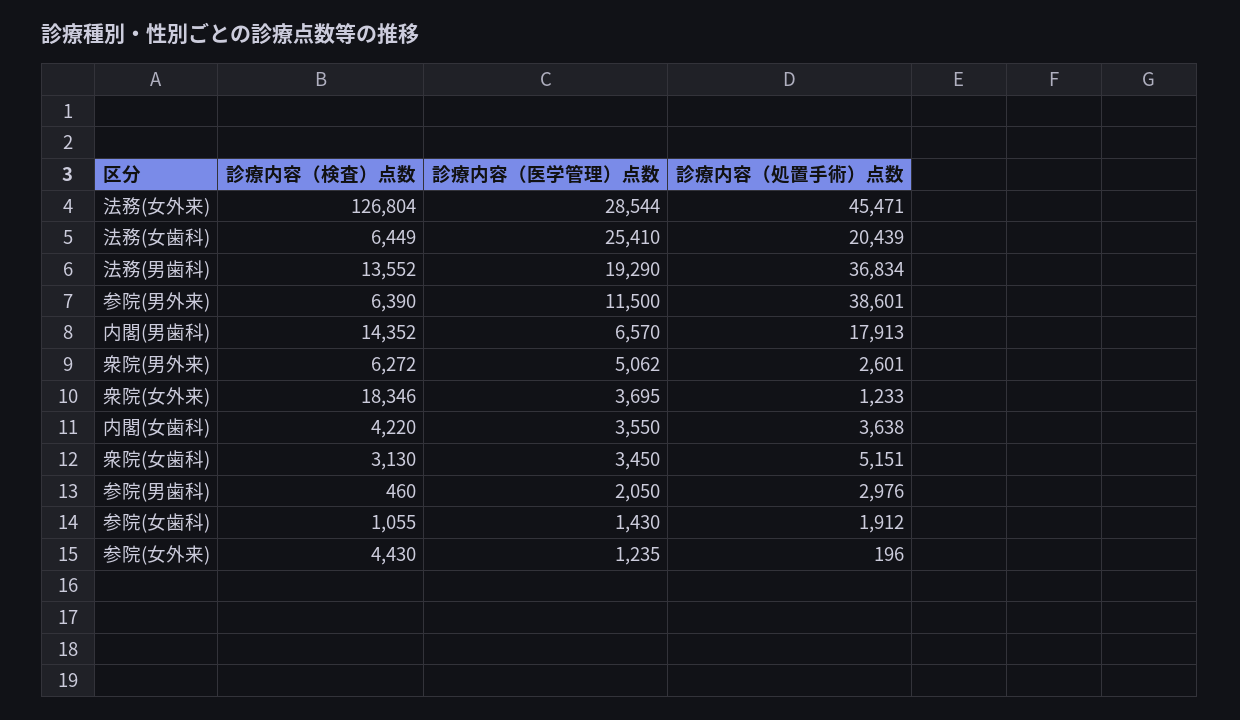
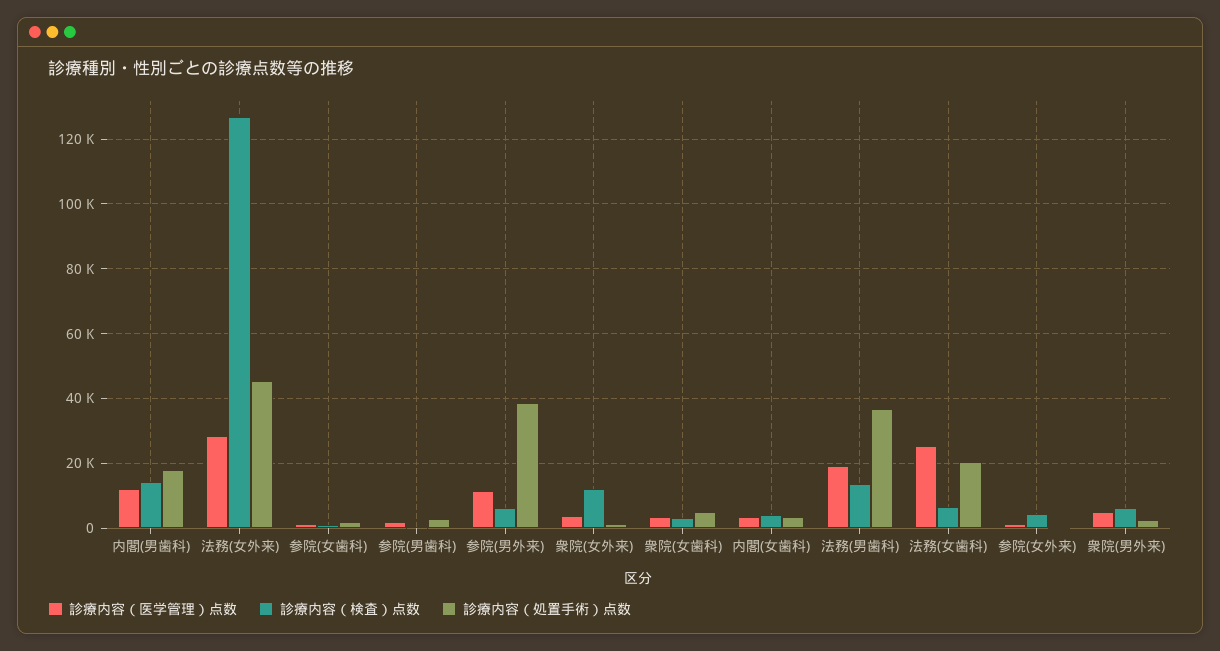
診療内容（医学管理）点数, 内閣(男歯科): 6570 -> 12000
診療内容（検査）点数, 衆院(女外来): 18346 -> 12000

